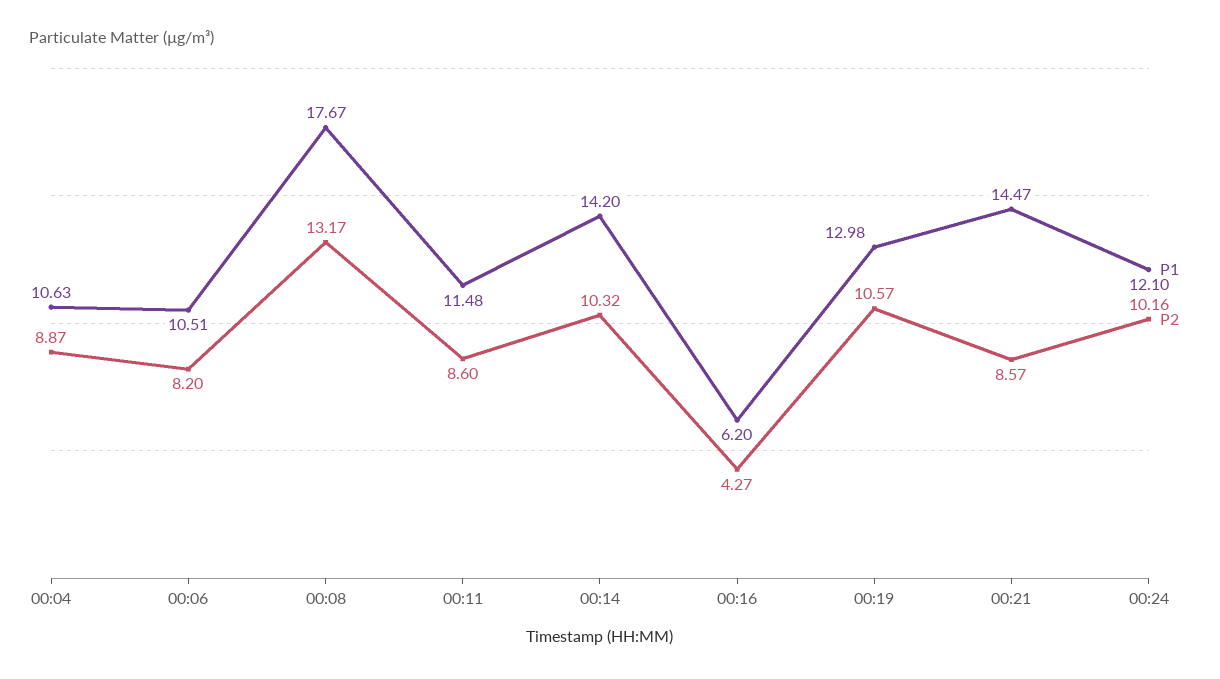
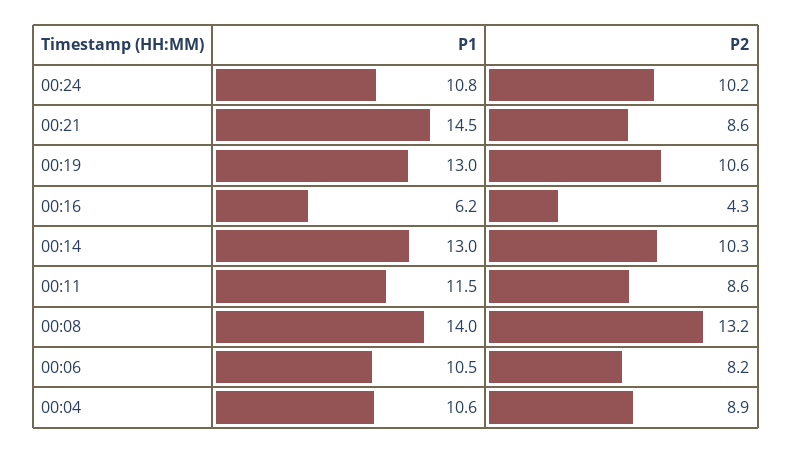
P1, 00:08: 17.67 -> 14
P1, 00:14: 14.2 -> 13
P1, 00:24: 12.1 -> 10.8

